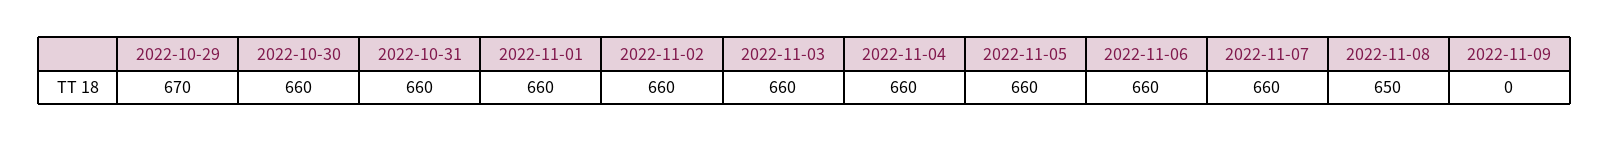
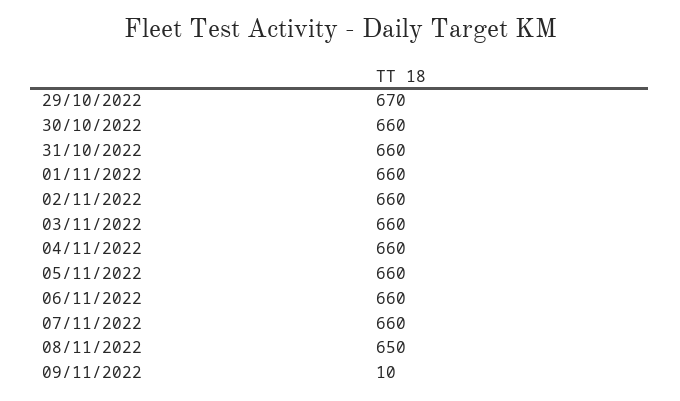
2022-11-09: 0 -> 10

